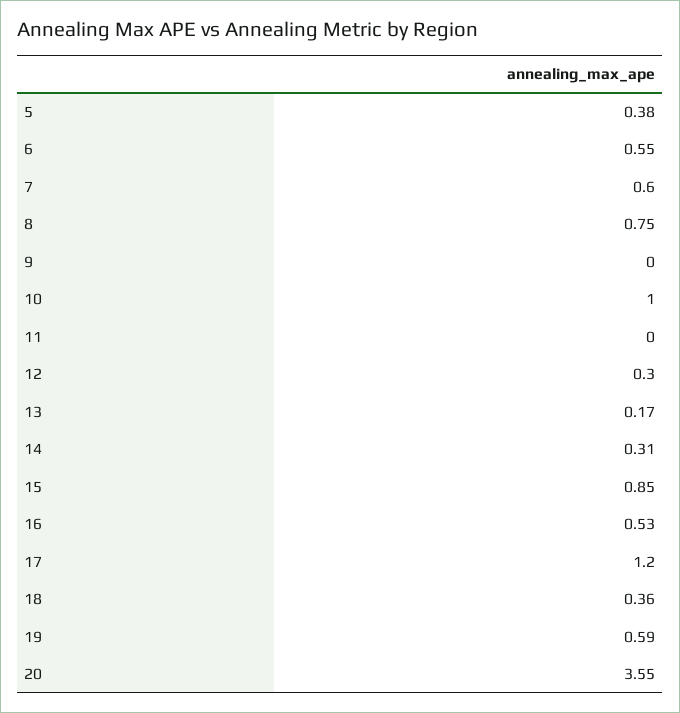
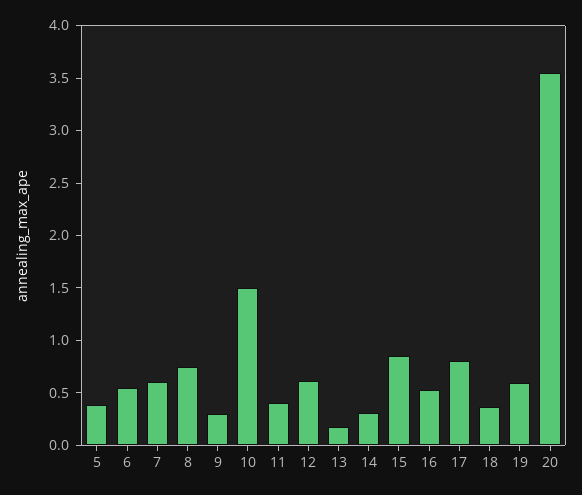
9: 0 -> 0.3
10: 1 -> 1.5
11: 0 -> 0.4
12: 0.3 -> 0.6
17: 1.2 -> 0.8

